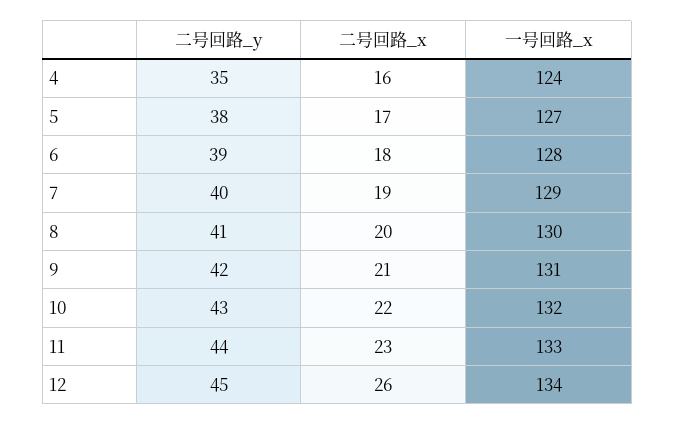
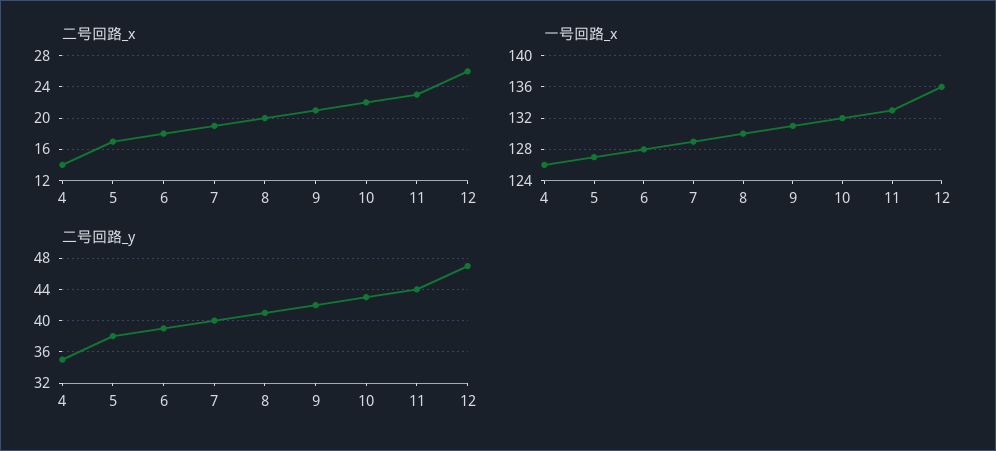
二号回路_x, 4: 16 -> 14
一号回路_x, 4: 124 -> 126
二号回路_y, 12: 45 -> 47
一号回路_x, 12: 134 -> 136

